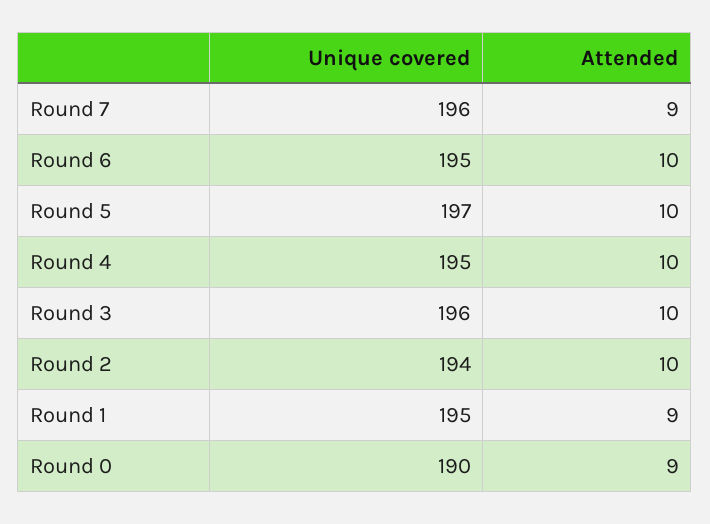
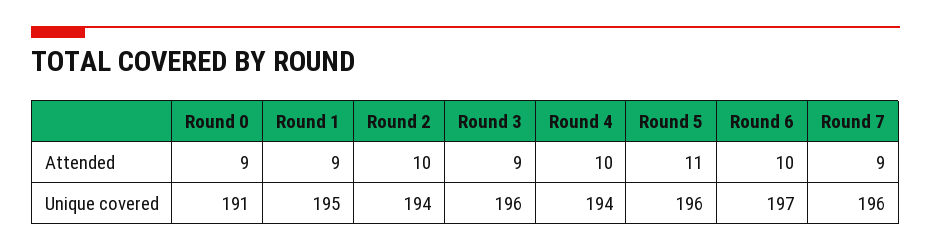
Unique covered, Round 6: 195 -> 197
Unique covered, Round 5: 197 -> 196
Attended, Round 5: 10 -> 11
Unique covered, Round 4: 195 -> 194
Attended, Round 3: 10 -> 9
Unique covered, Round 0: 190 -> 191

